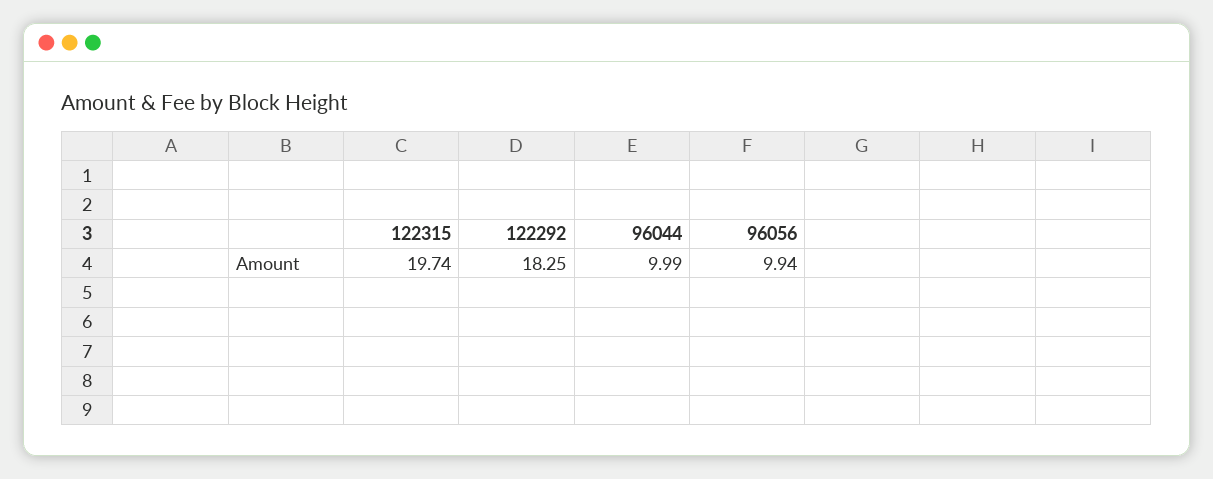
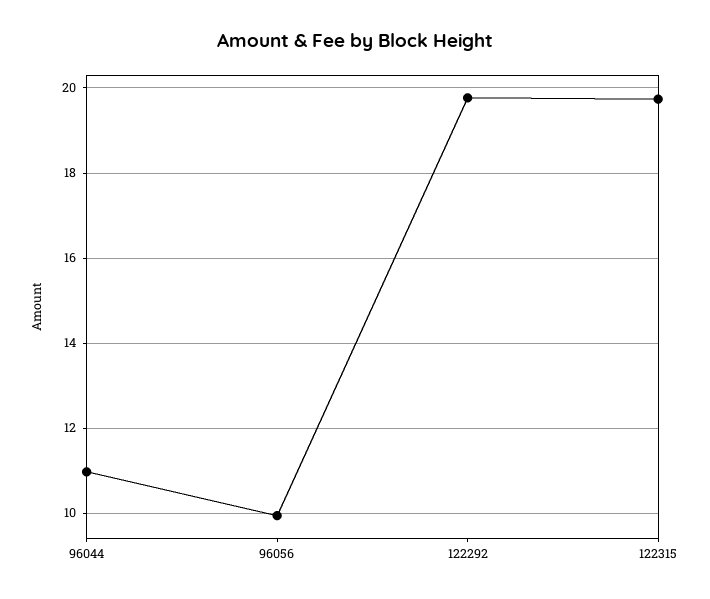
122292: 18.25 -> 19.8
96044: 9.99 -> 11

